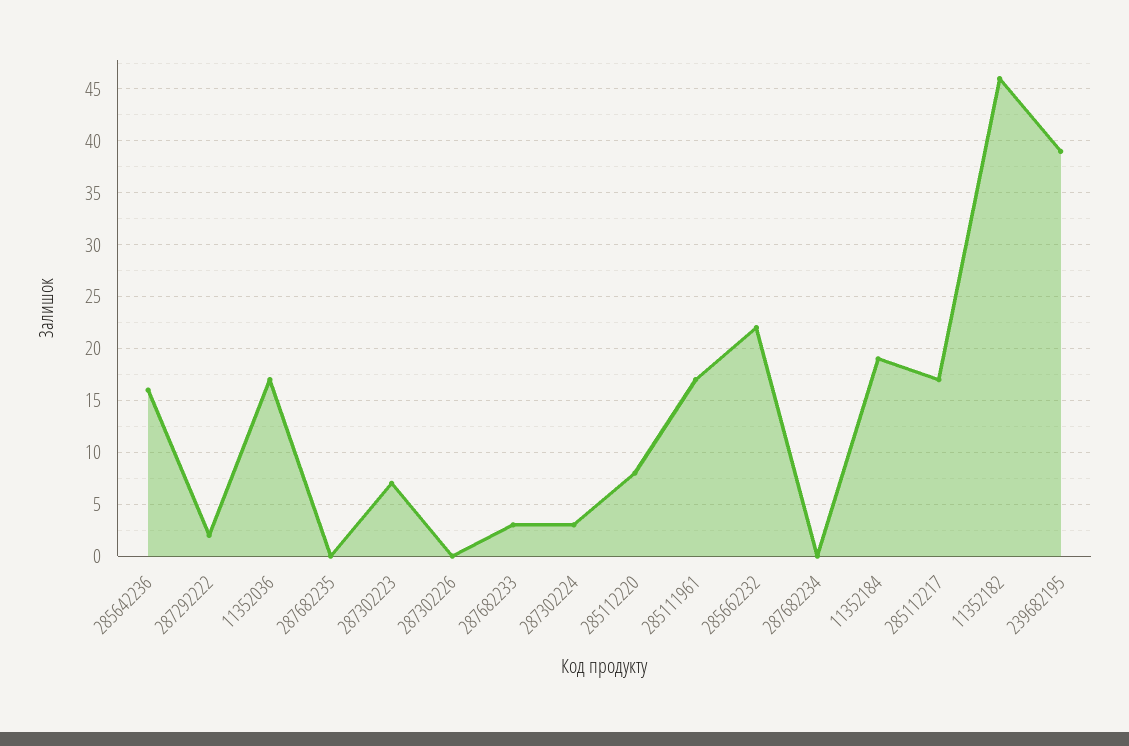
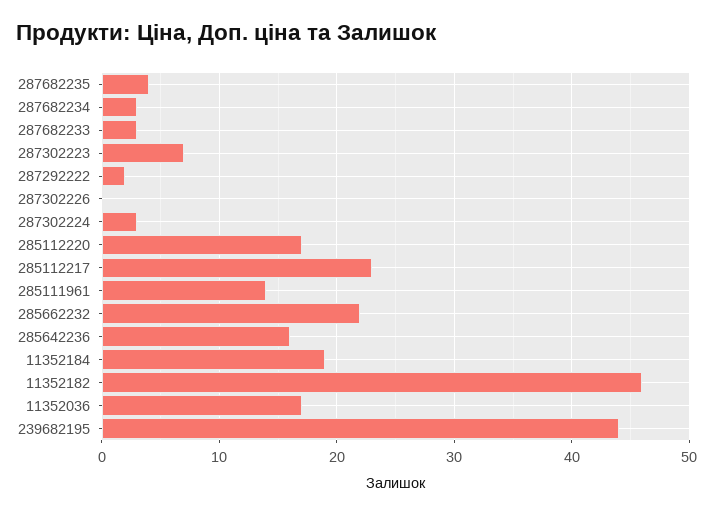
287682235: 0 -> 4
285112220: 8 -> 17
285111961: 17 -> 14
287682234: 0 -> 3
285112217: 17 -> 23
239682195: 39 -> 44

